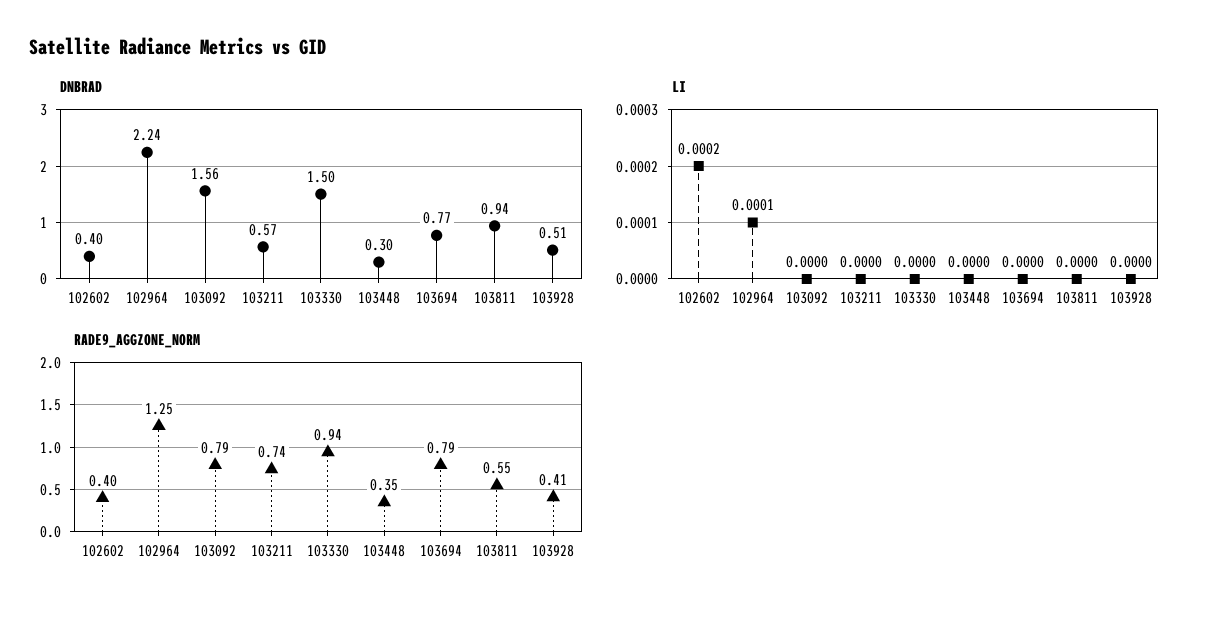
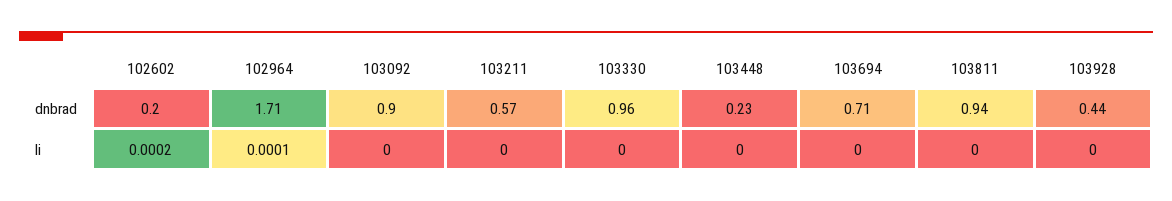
DNBRAD, 102602: 0.4 -> 0.2
DNBRAD, 102964: 2.24 -> 1.71
DNBRAD, 103092: 1.56 -> 0.9
DNBRAD, 103330: 1.5 -> 0.96
DNBRAD, 103448: 0.3 -> 0.23
DNBRAD, 103694: 0.77 -> 0.71
DNBRAD, 103928: 0.51 -> 0.44
RADE9_AGGZONE_NORM, 102602: 0.4 -> none
RADE9_AGGZONE_NORM, 102964: 1.25 -> none
RADE9_AGGZONE_NORM, 103092: 0.79 -> none
RADE9_AGGZONE_NORM, 103211: 0.74 -> none
RADE9_AGGZONE_NORM, 103330: 0.94 -> none
RADE9_AGGZONE_NORM, 103448: 0.35 -> none
RADE9_AGGZONE_NORM, 103694: 0.79 -> none
RADE9_AGGZONE_NORM, 103811: 0.55 -> none
RADE9_AGGZONE_NORM, 103928: 0.41 -> none

